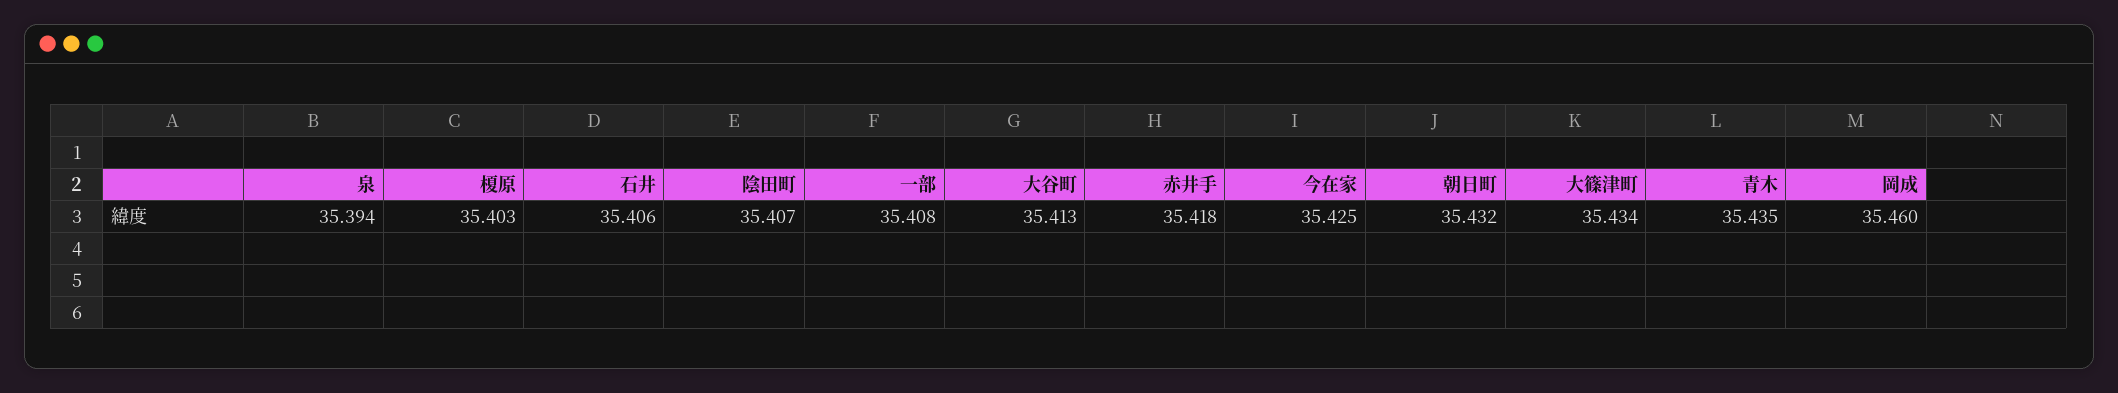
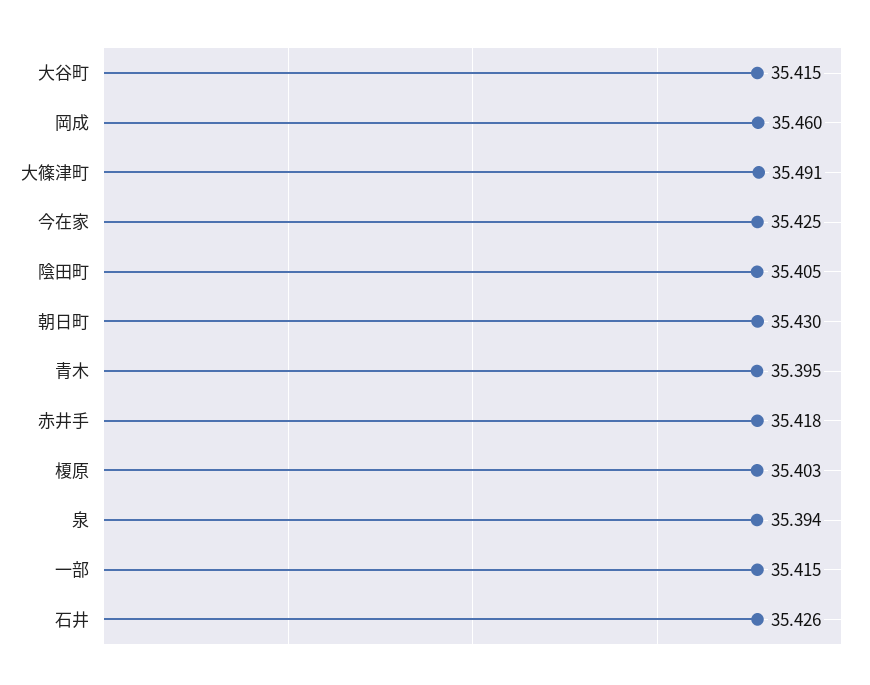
石井: 35.406 -> 35.426
陰田町: 35.407 -> 35.405
一部: 35.408 -> 35.415
大谷町: 35.413 -> 35.415
朝日町: 35.432 -> 35.43
大篠津町: 35.434 -> 35.491
青木: 35.435 -> 35.395

